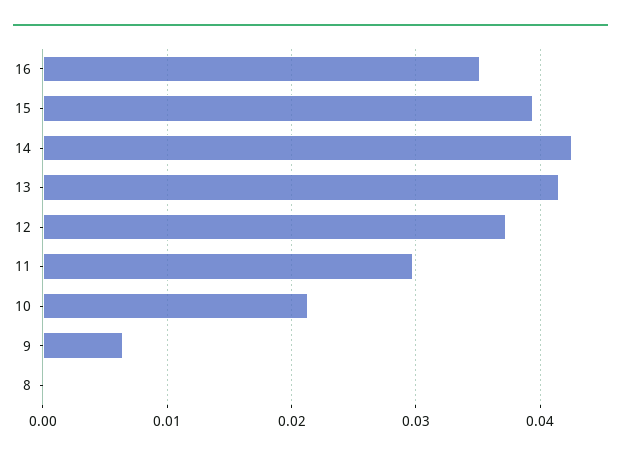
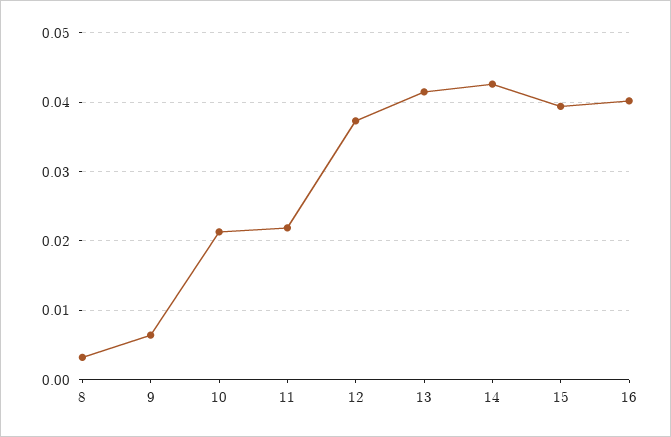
16: 0.035 -> 0.04
11: 0.03 -> 0.022
8: 0 -> 0.003

